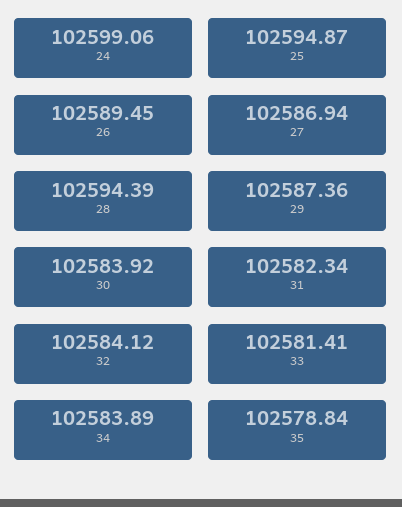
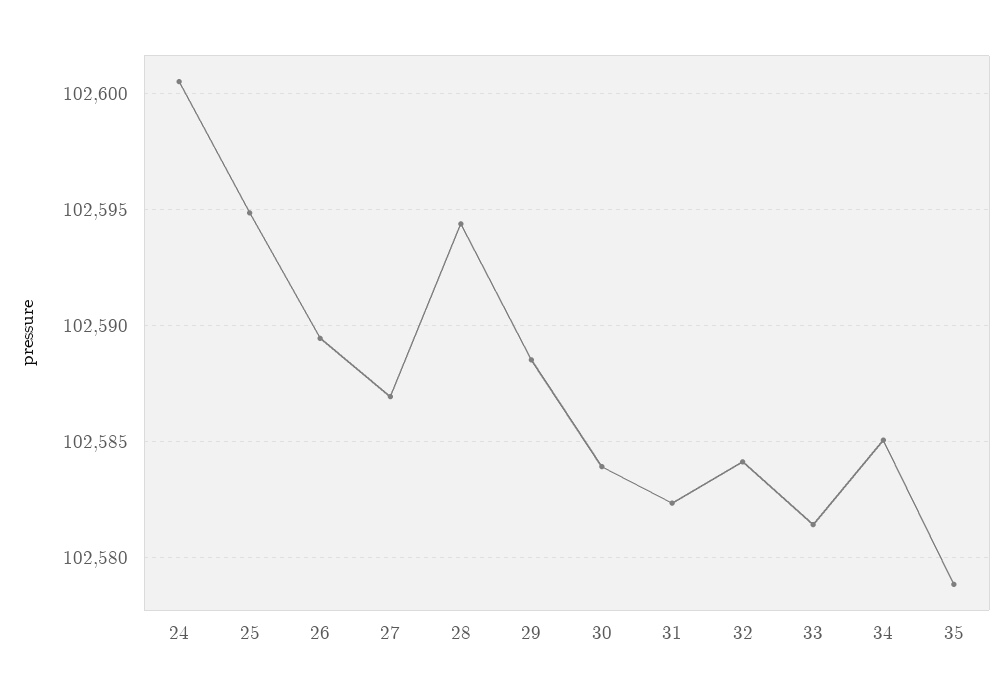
24: 102599.06 -> 102600.5
29: 102587.36 -> 102588.5
34: 102583.89 -> 102585

